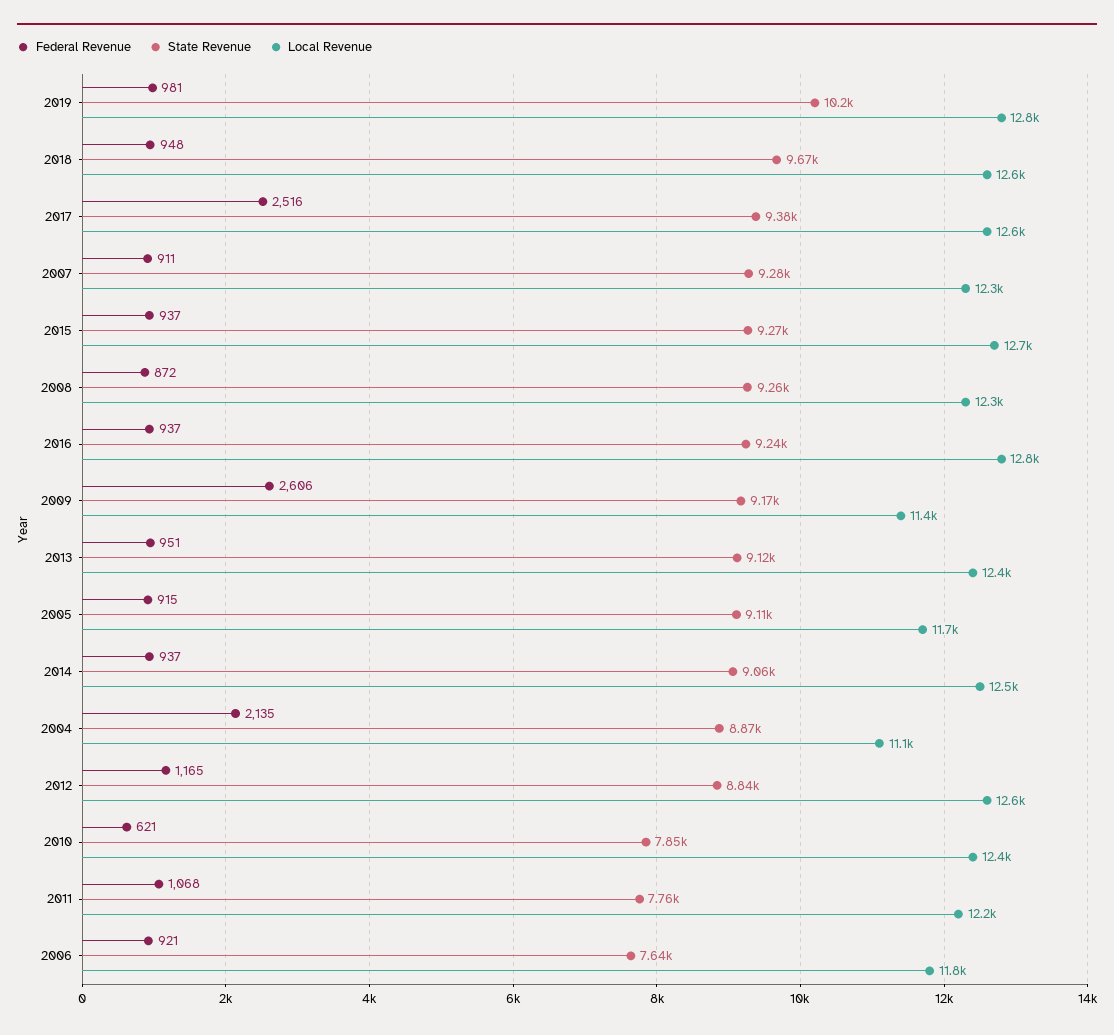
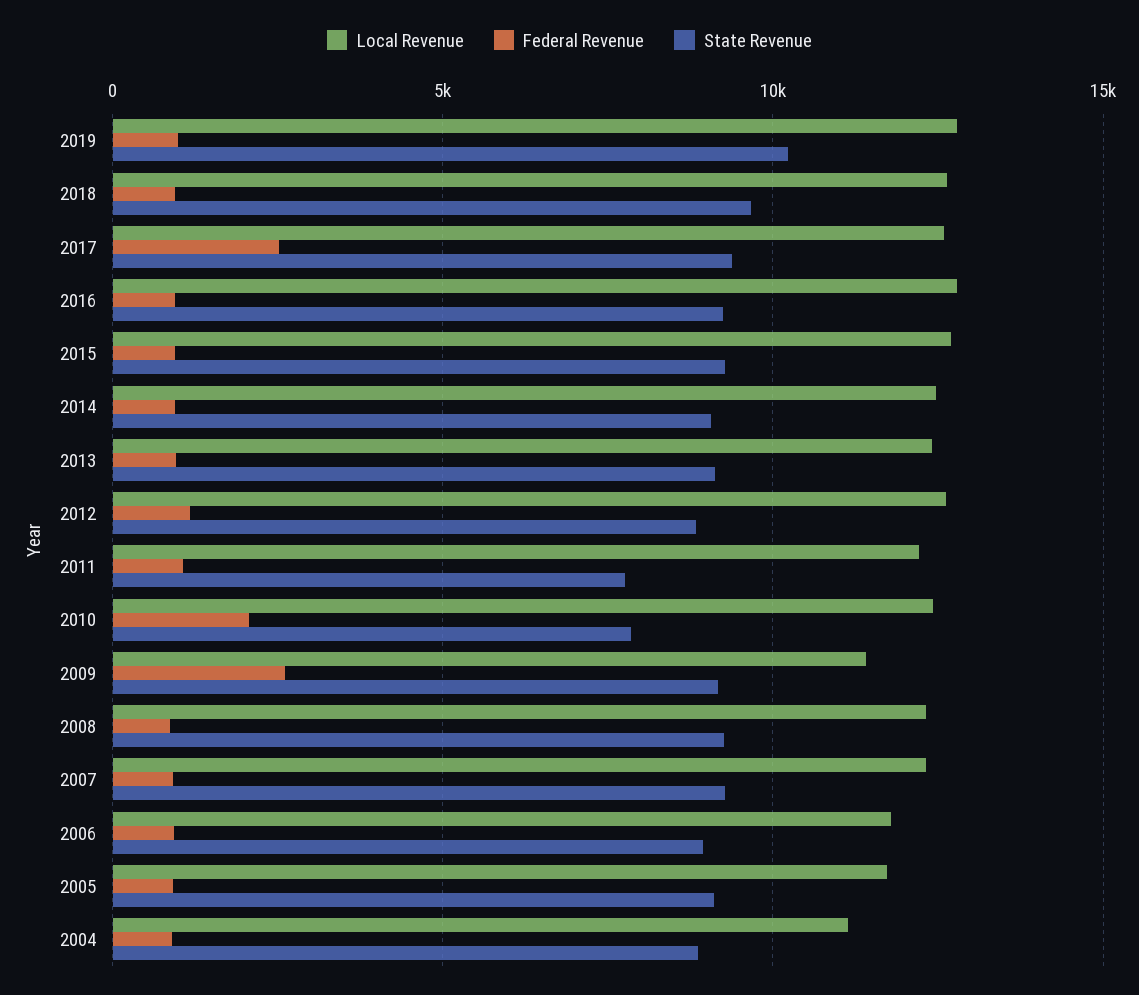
Federal Revenue, 2004: 2135 -> 1000
Federal Revenue, 2010: 621 -> 2000
State Revenue, 2006: 7640 -> 9000

